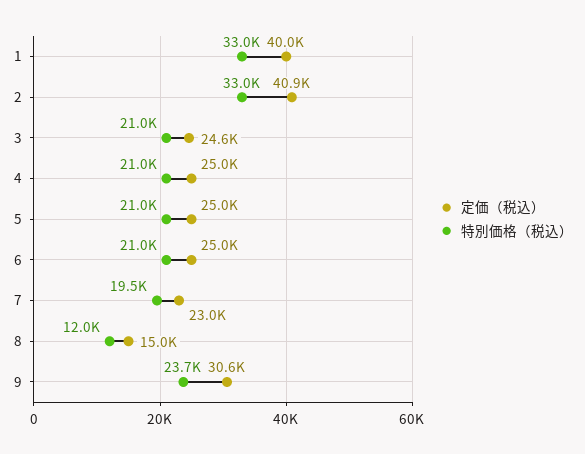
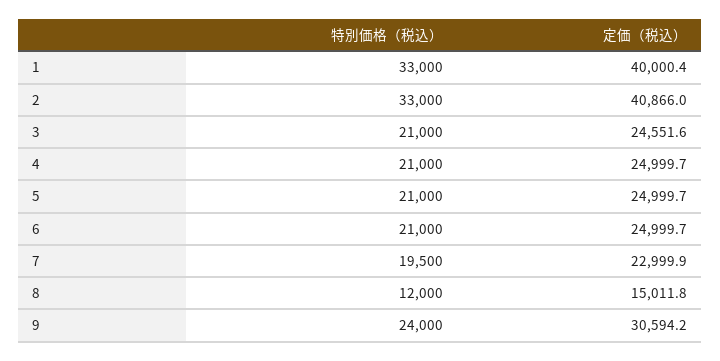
特別価格（税込）, 9: 23700 -> 24000

